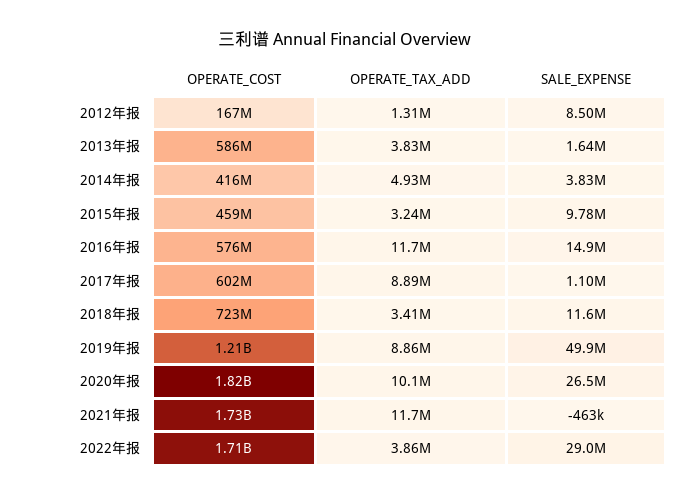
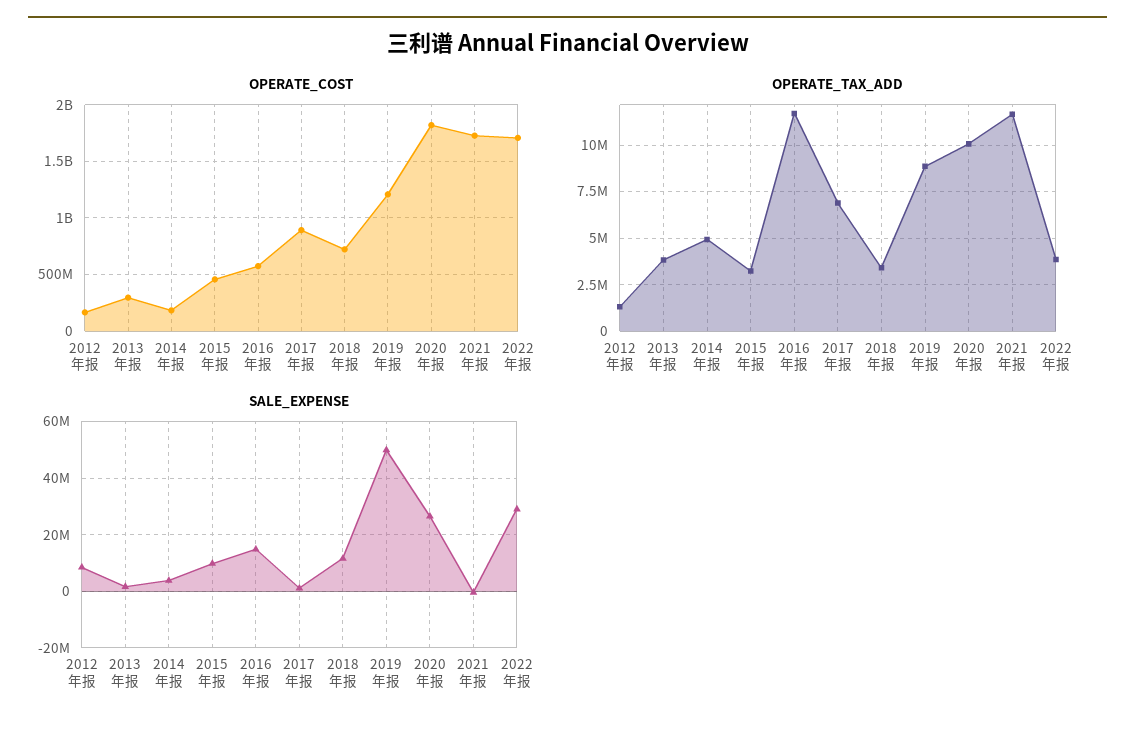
OPERATE_COST, 2013年报: 586000000 -> 300000000
OPERATE_COST, 2014年报: 416000000 -> 200000000
OPERATE_COST, 2017年报: 602000000 -> 900000000
OPERATE_TAX_ADD, 2017年报: 8890000 -> 7000000

